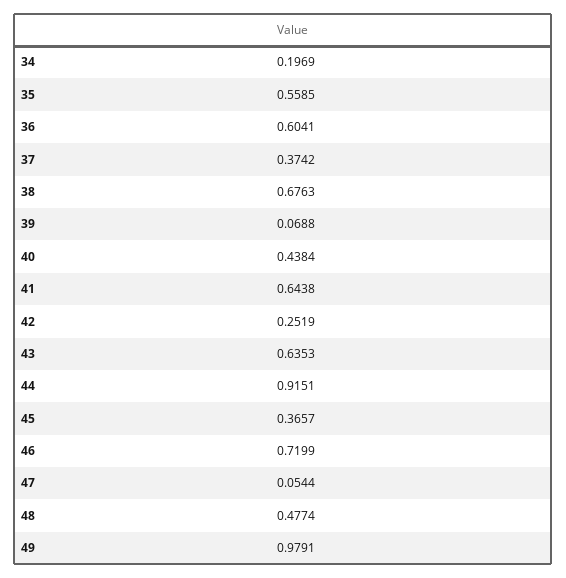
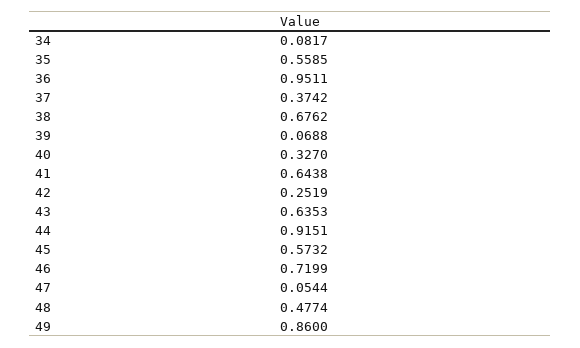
34: 0.1969 -> 0.0817
36: 0.6041 -> 0.9511
38: 0.6763 -> 0.6762
40: 0.4384 -> 0.327
45: 0.3657 -> 0.5732
49: 0.9791 -> 0.86

